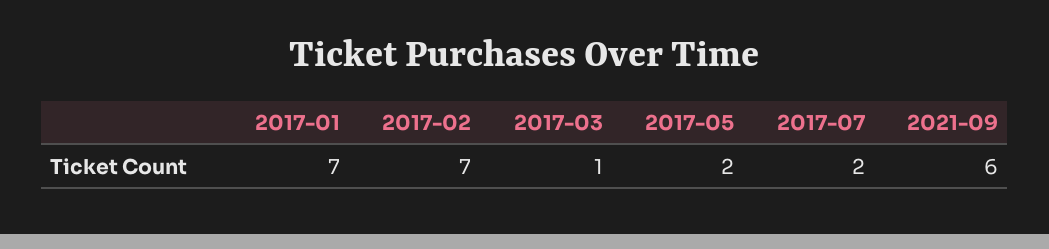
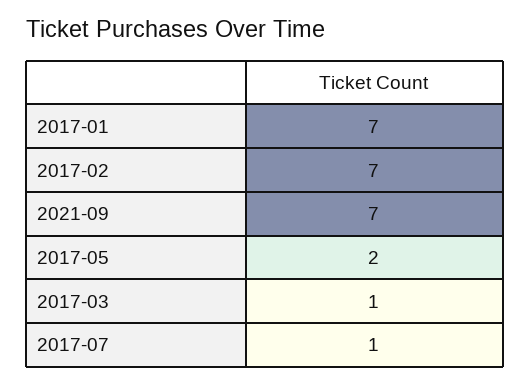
2017-07: 2 -> 1
2021-09: 6 -> 7

